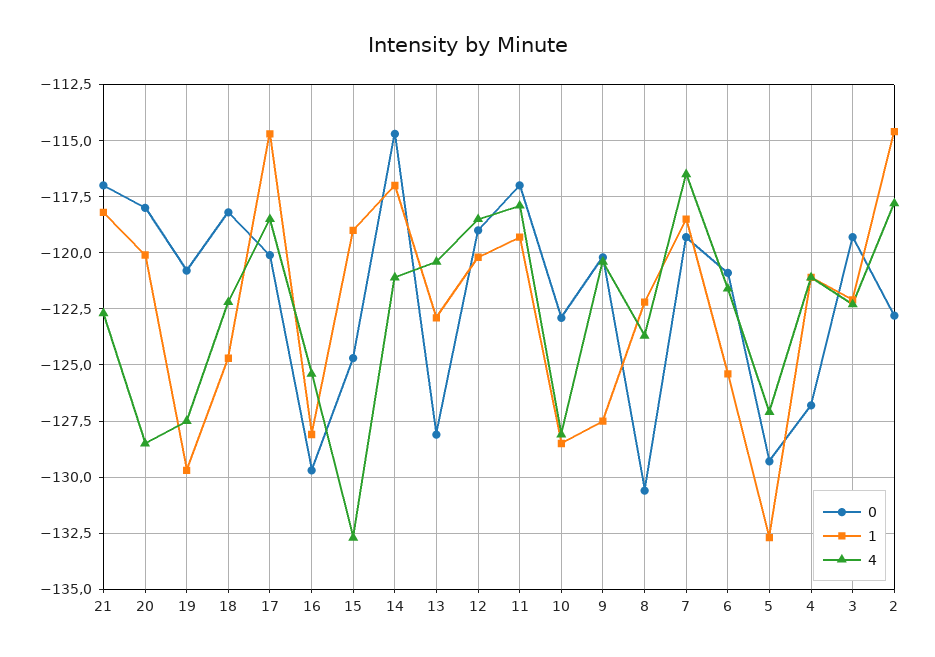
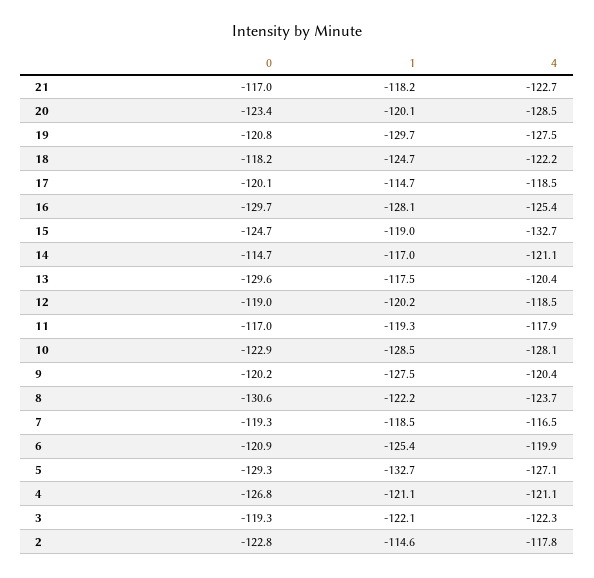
0, 20: -118 -> -123.4
0, 13: -128 -> -129.6
1, 13: -123 -> -117.5
4, 6: -121.5 -> -119.9

